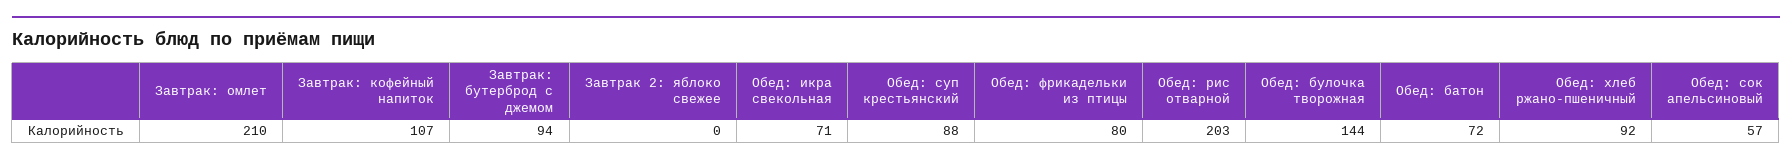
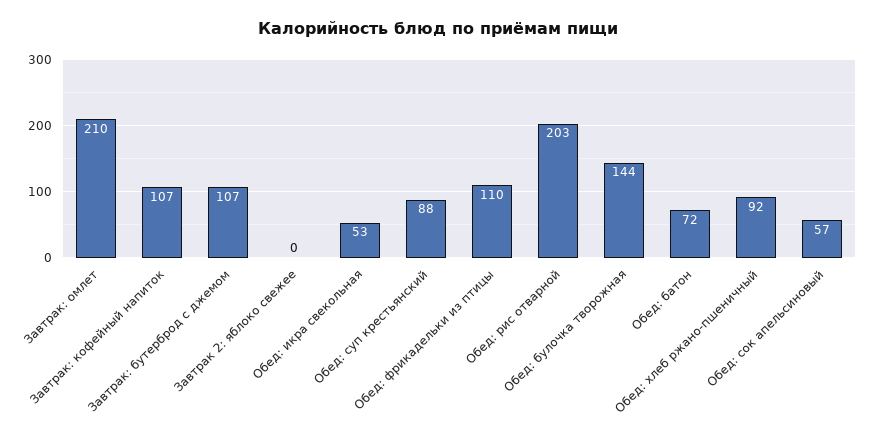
Завтрак: бутерброд с джемом: 94 -> 107
Обед: икра свекольная: 71 -> 53
Обед: фрикадельки из птицы: 80 -> 110

